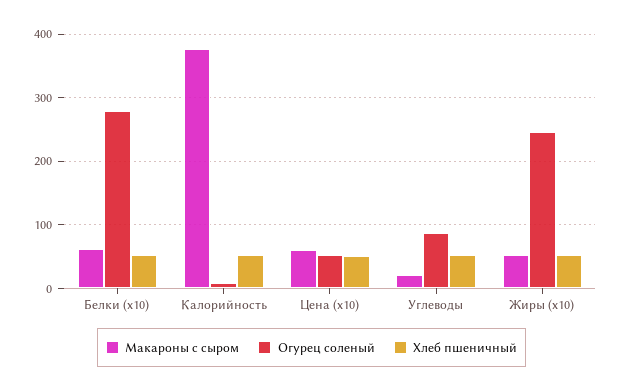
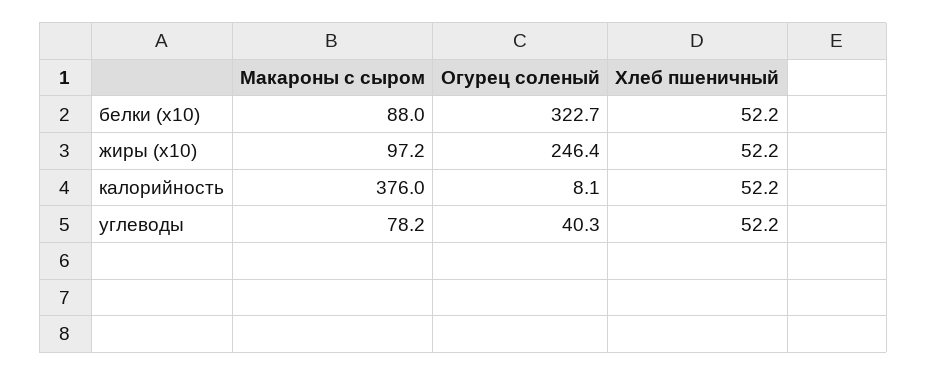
Макароны с сыром, Белки (x10): 60 -> 88
Огурец соленый, Белки (x10): 280 -> 322.7
Макароны с сыром, Цена (x10): 60 -> none
Огурец соленый, Цена (x10): 50 -> none
Хлеб пшеничный, Цена (x10): 50 -> none
Макароны с сыром, Углеводы: 20 -> 78.2
Огурец соленый, Углеводы: 90 -> 40.3
Макароны с сыром, Жиры (x10): 50 -> 97.2

